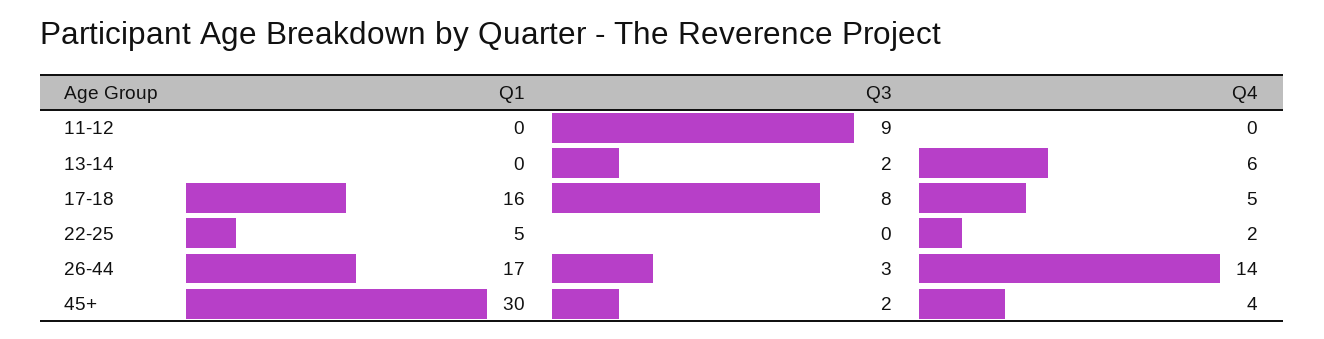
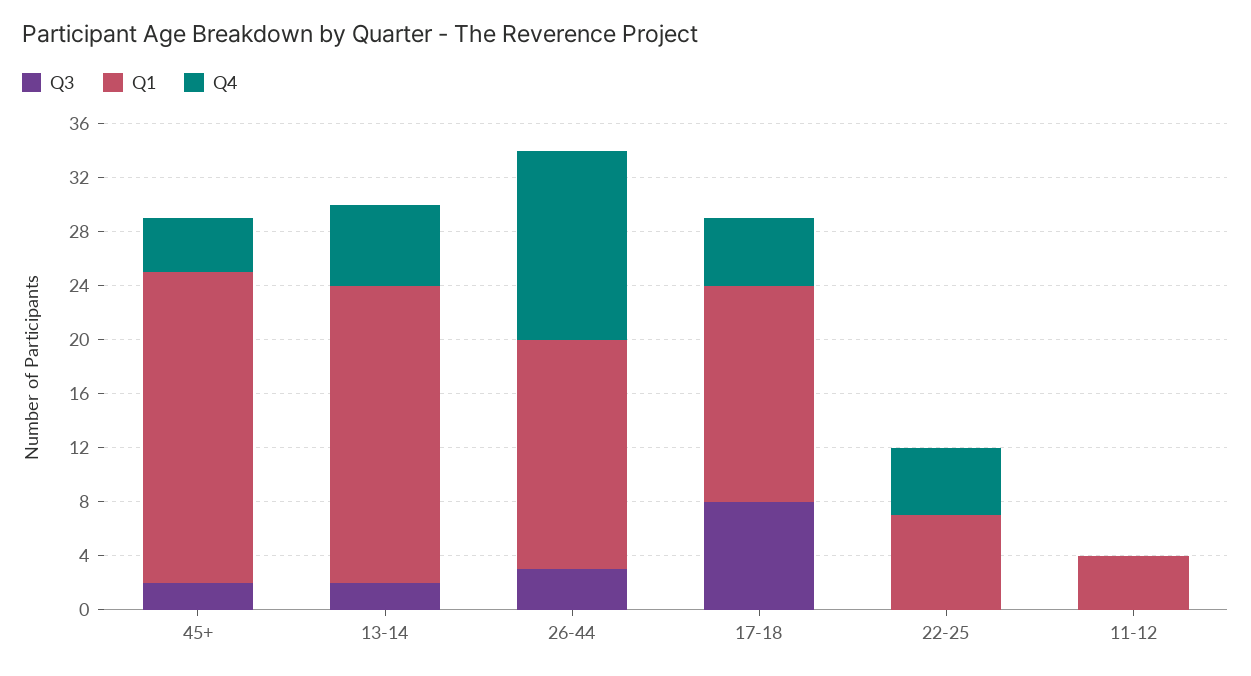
Q1, 11-12: 0 -> 4
Q3, 11-12: 9 -> 0
Q1, 13-14: 0 -> 22
Q1, 22-25: 5 -> 7
Q4, 22-25: 2 -> 5
Q1, 45+: 30 -> 23

